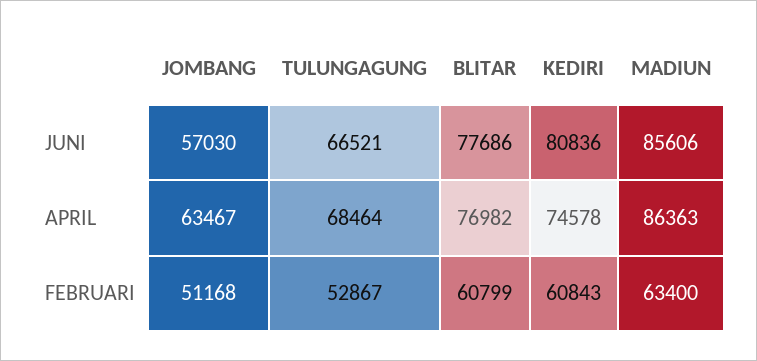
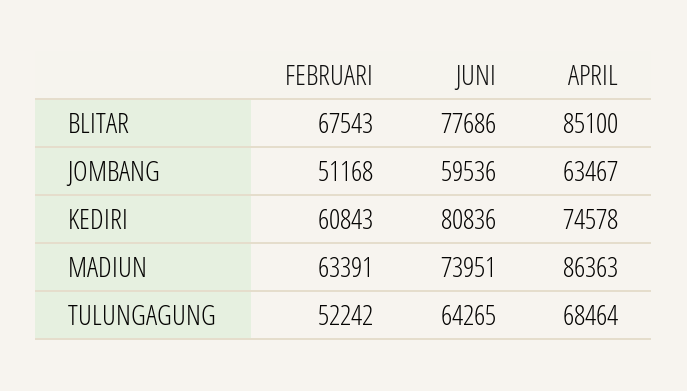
JOMBANG, JUNI: 57030 -> 59536
TULUNGAGUNG, JUNI: 66521 -> 64265
MADIUN, JUNI: 85606 -> 73951
BLITAR, APRIL: 76982 -> 85100
TULUNGAGUNG, FEBRUARI: 52867 -> 52242
BLITAR, FEBRUARI: 60799 -> 67543
MADIUN, FEBRUARI: 63400 -> 63391

